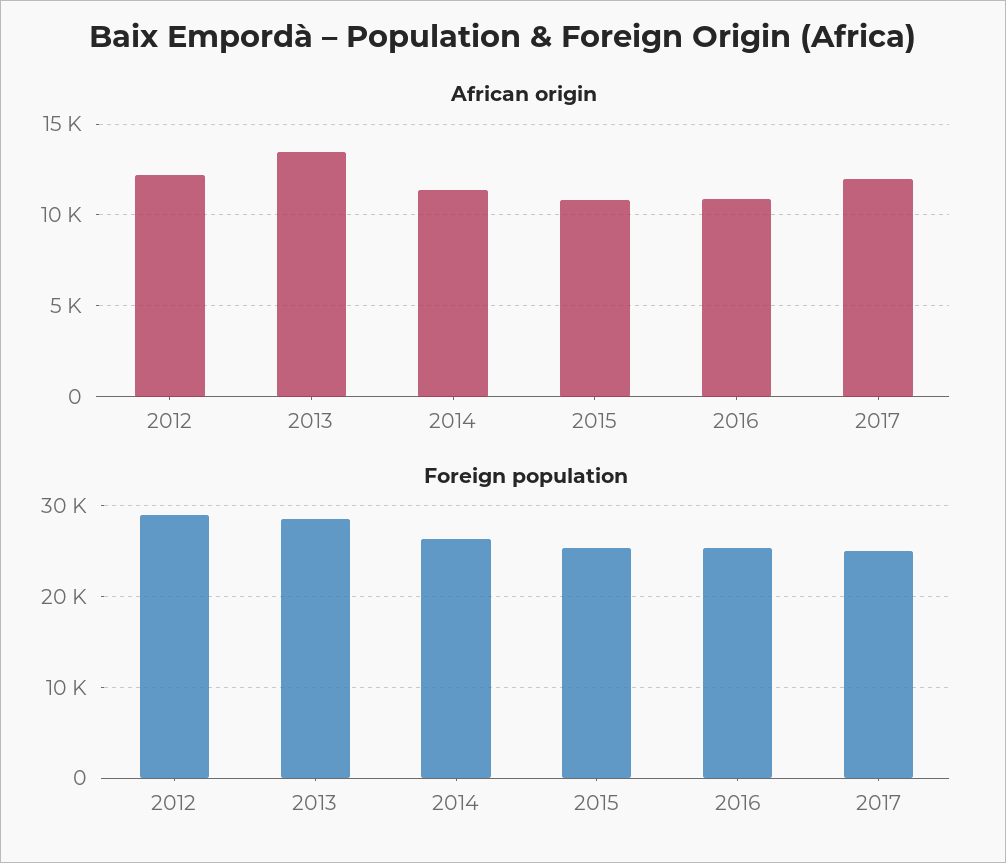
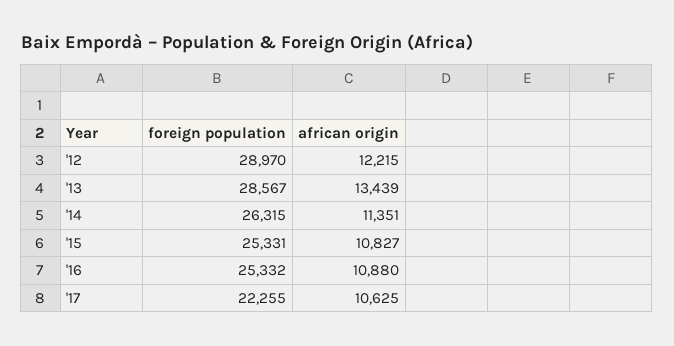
African origin, 2017: 12000 -> 10625
Foreign population, 2017: 25000 -> 22255

